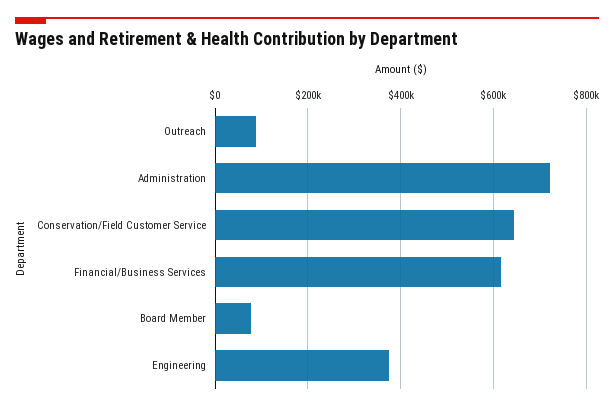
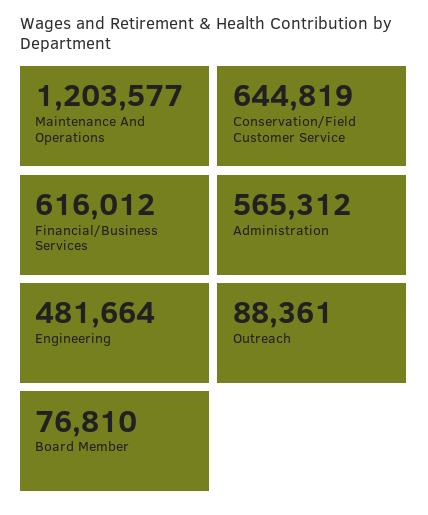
Administration: 720000 -> 565312
Engineering: 380000 -> 481664
Maintenance And Operations: none -> 1203577

